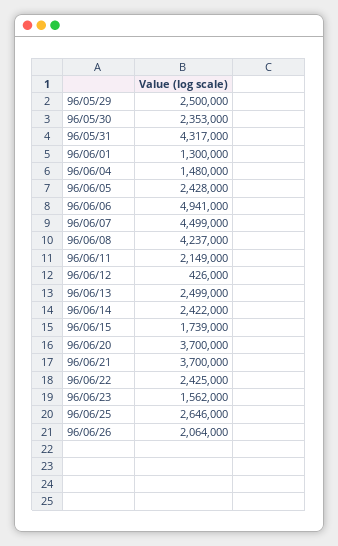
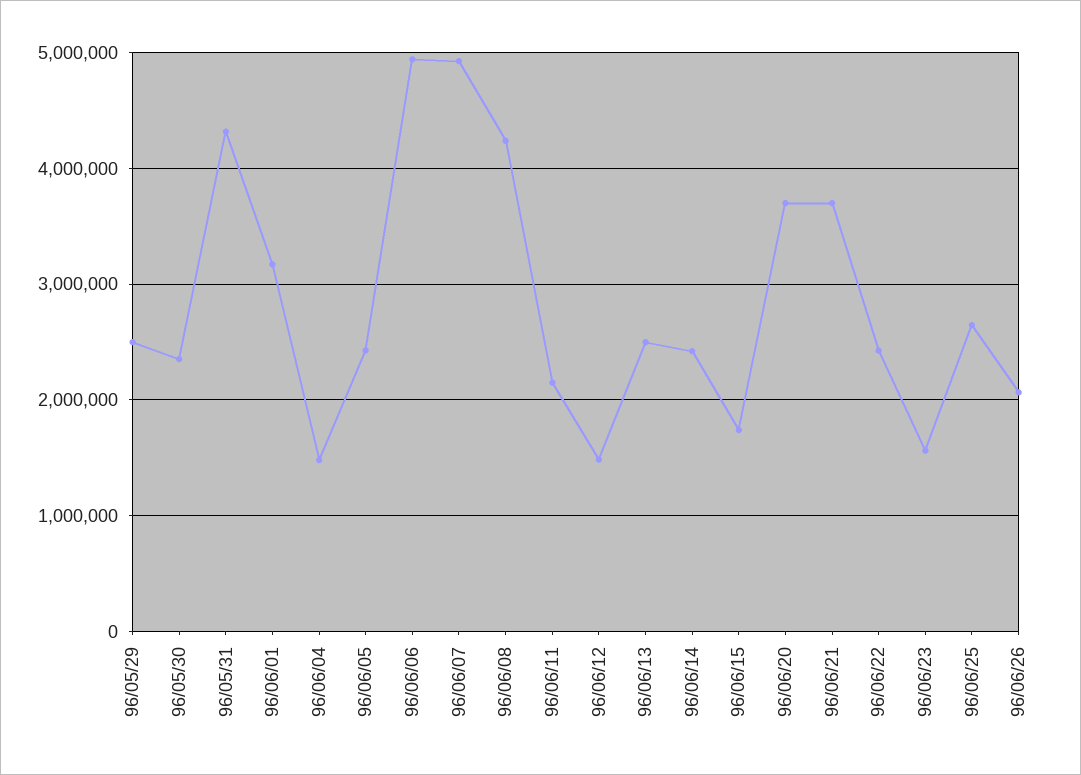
96/06/01: 1300000 -> 3200000
96/06/07: 4499000 -> 4900000
96/06/12: 426000 -> 1500000

